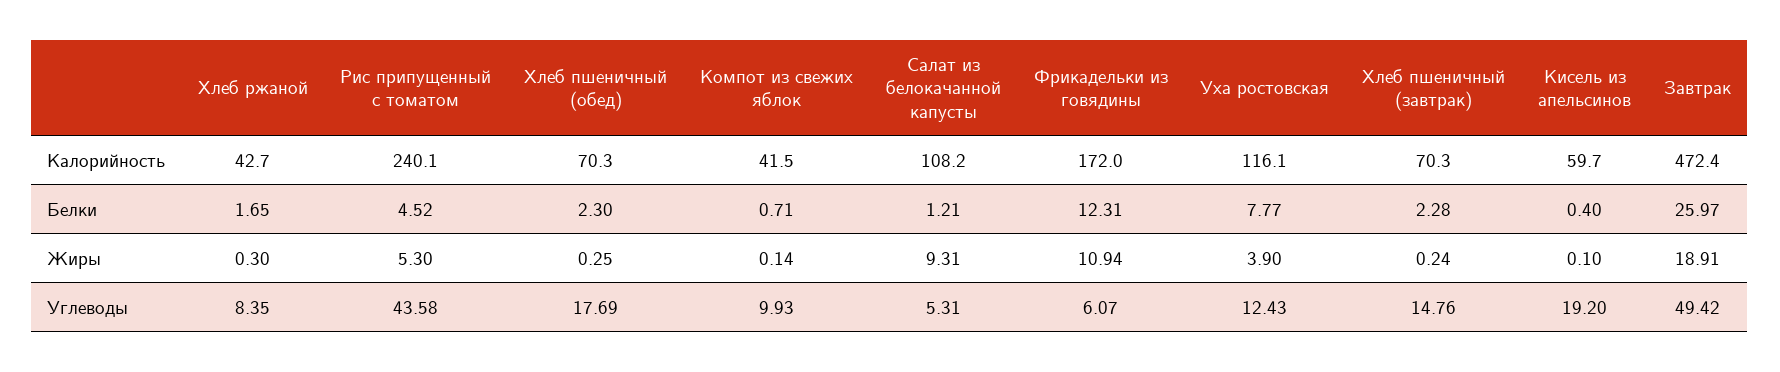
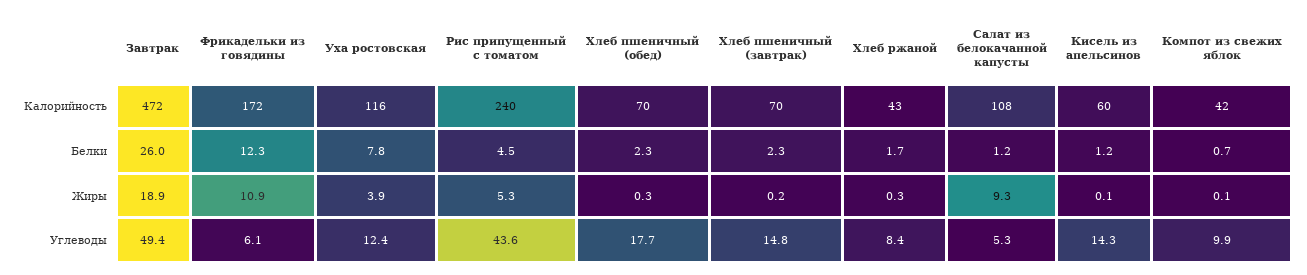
Кисель из апельсинов, Белки: 0.4 -> 1.2
Кисель из апельсинов, Углеводы: 19.2 -> 14.3

